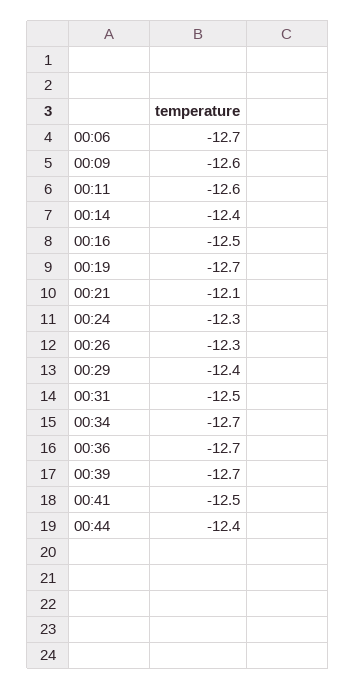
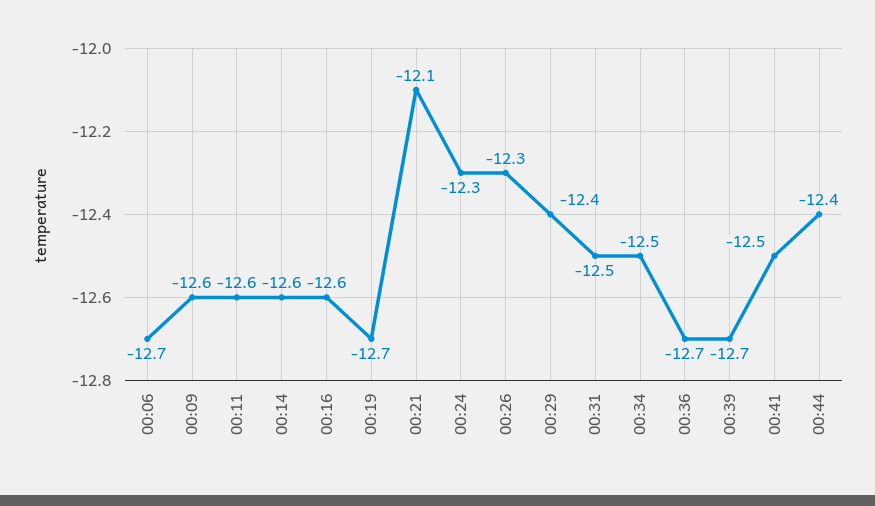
00:14: -12.4 -> -12.6
00:16: -12.5 -> -12.6
00:34: -12.7 -> -12.5

